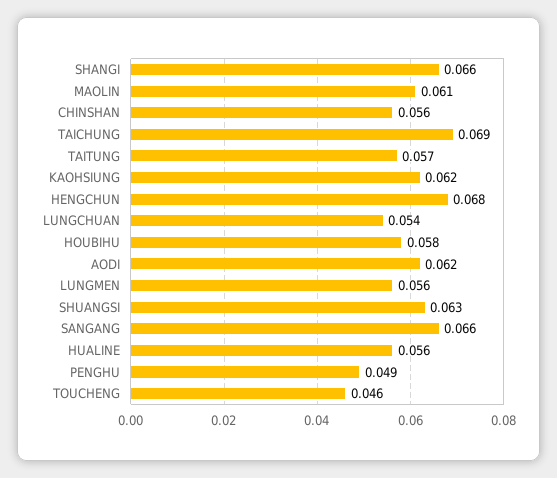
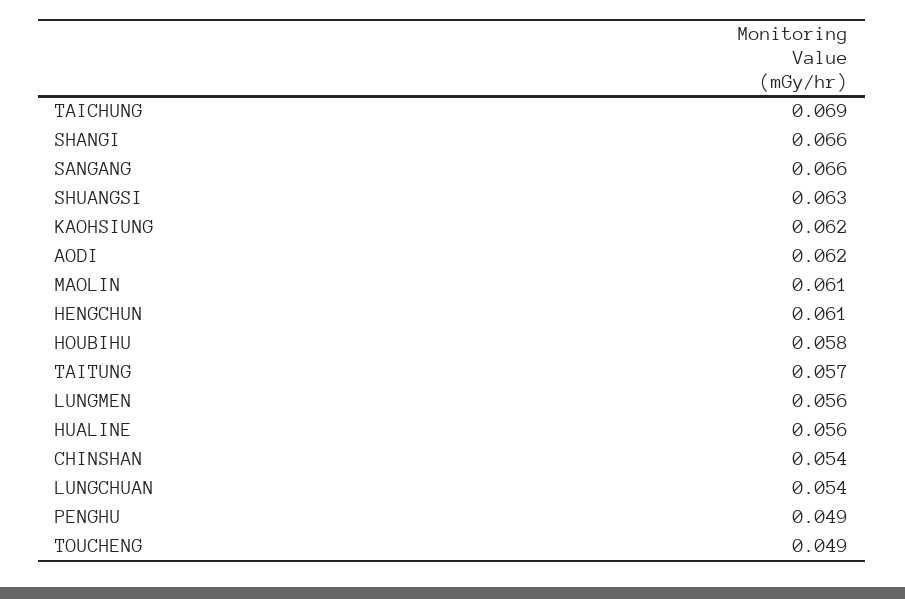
CHINSHAN: 0.056 -> 0.054
HENGCHUN: 0.068 -> 0.061
TOUCHENG: 0.046 -> 0.049

